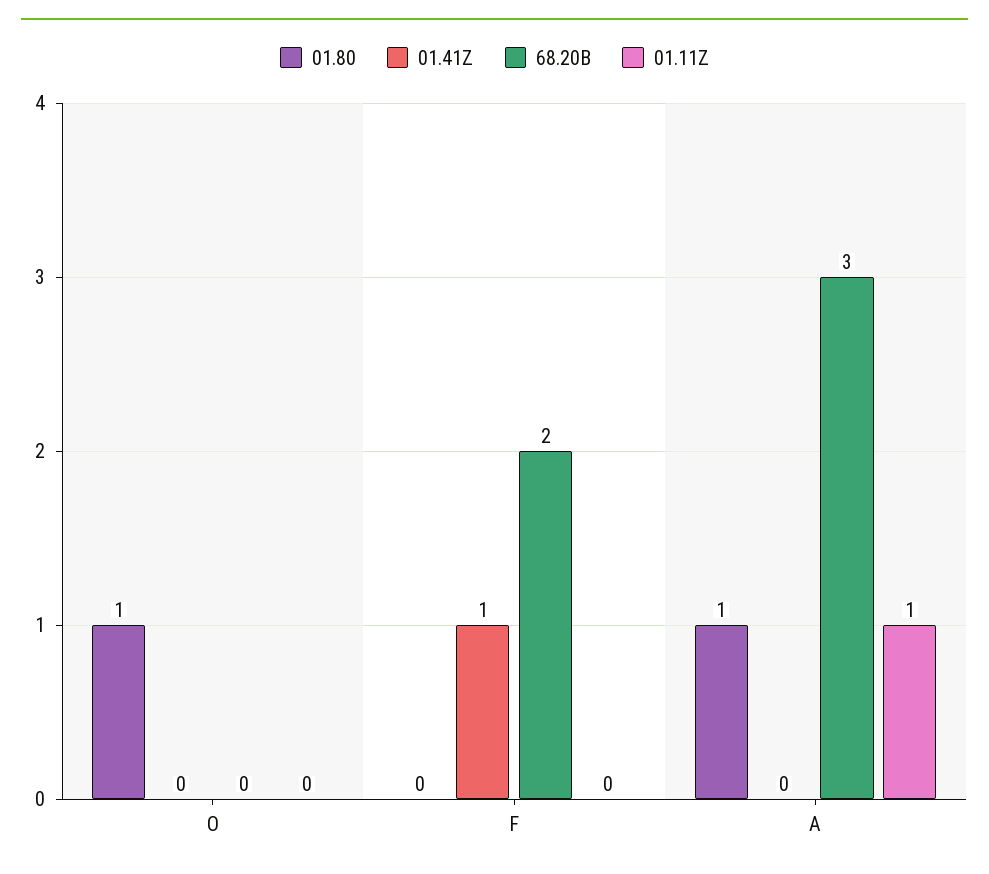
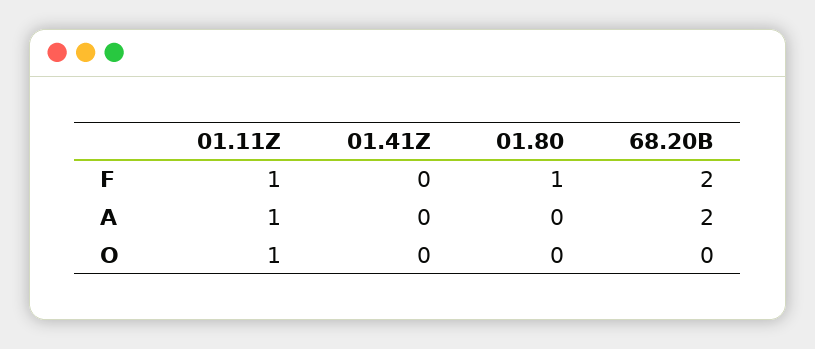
01.80, O: 1 -> 0
01.11Z, O: 0 -> 1
01.80, F: 0 -> 1
01.41Z, F: 1 -> 0
01.11Z, F: 0 -> 1
01.80, A: 1 -> 0
68.20B, A: 3 -> 2

